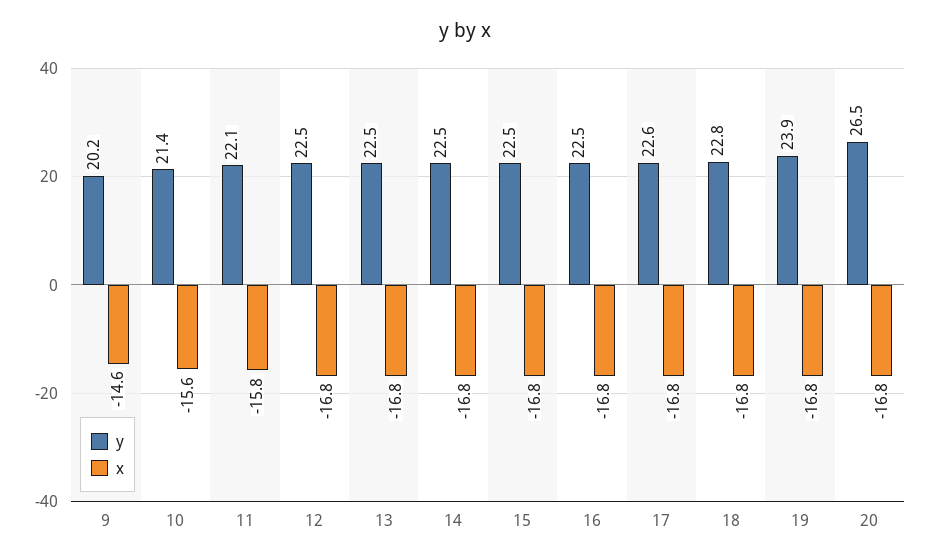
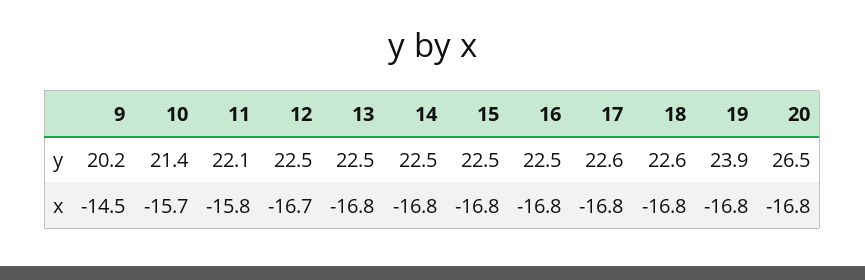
x, 9: -14.6 -> -14.5
x, 10: -15.6 -> -15.7
x, 12: -16.8 -> -16.7
y, 18: 22.8 -> 22.6

